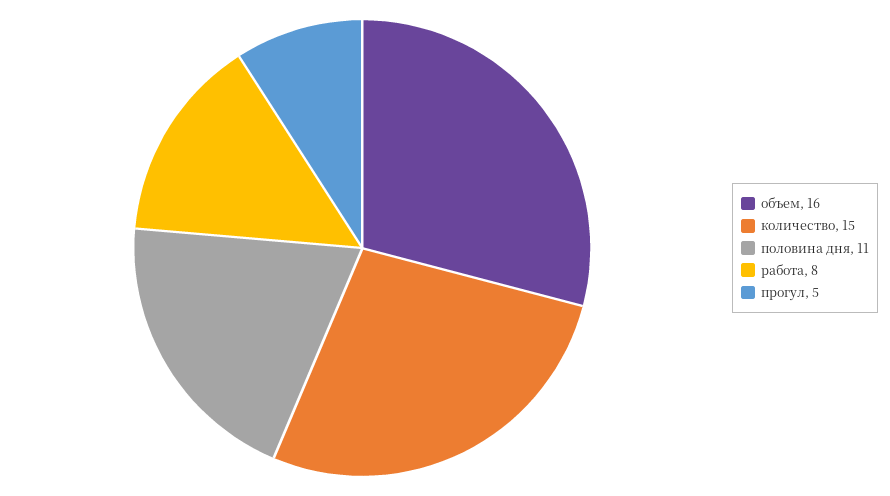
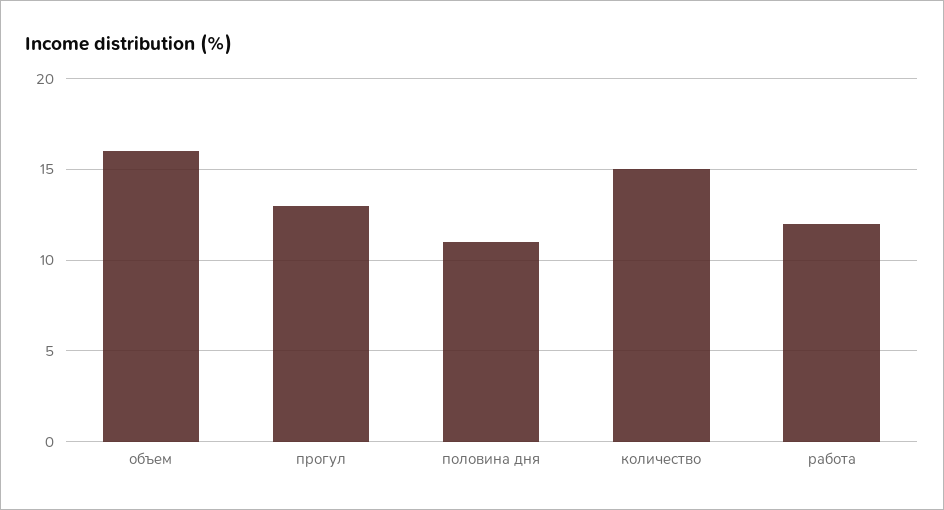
работа: 8 -> 12
прогул: 5 -> 13

